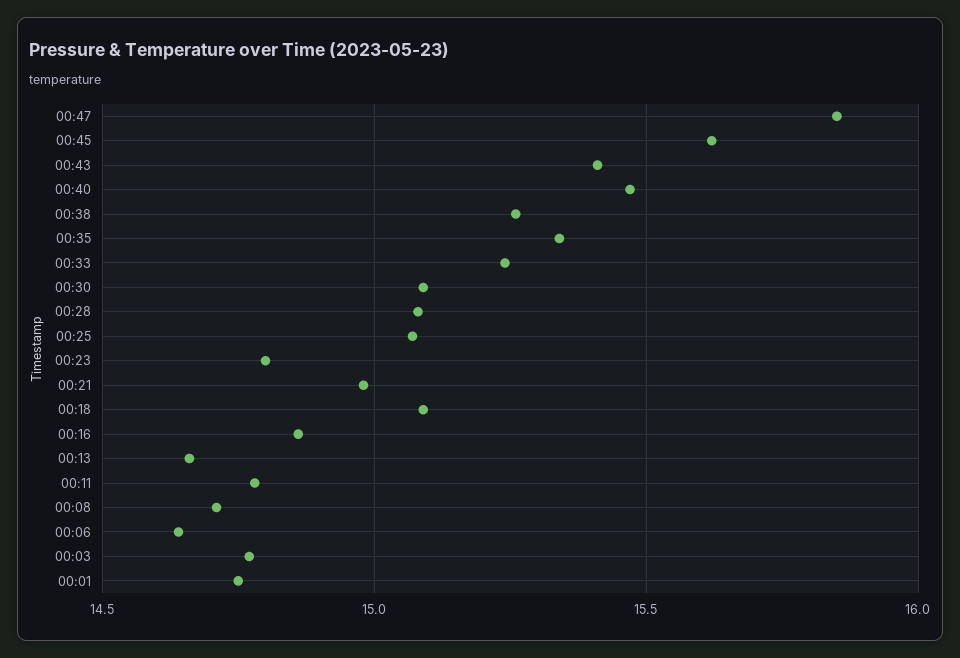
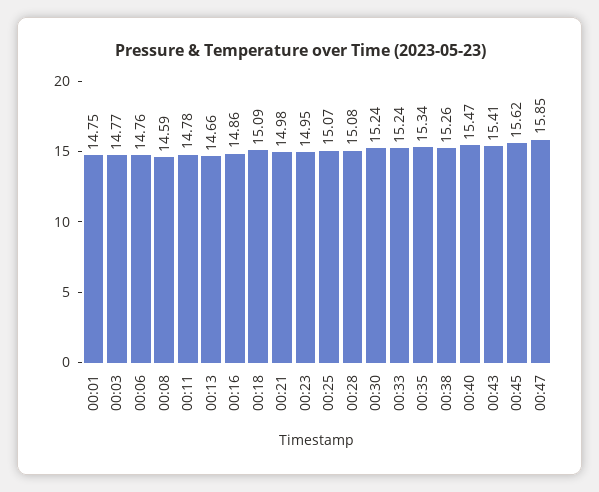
00:30: 15.1 -> 15.24
00:23: 14.8 -> 14.95
00:08: 14.7 -> 14.59
00:06: 14.65 -> 14.76

